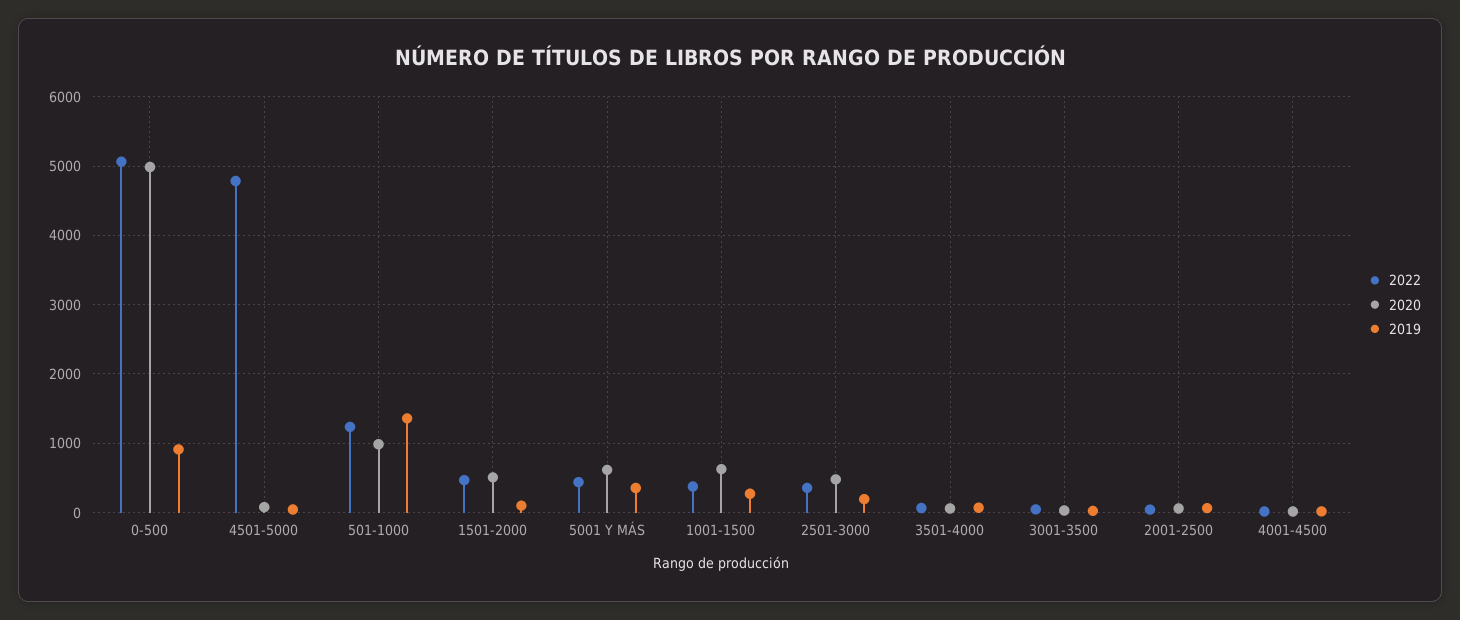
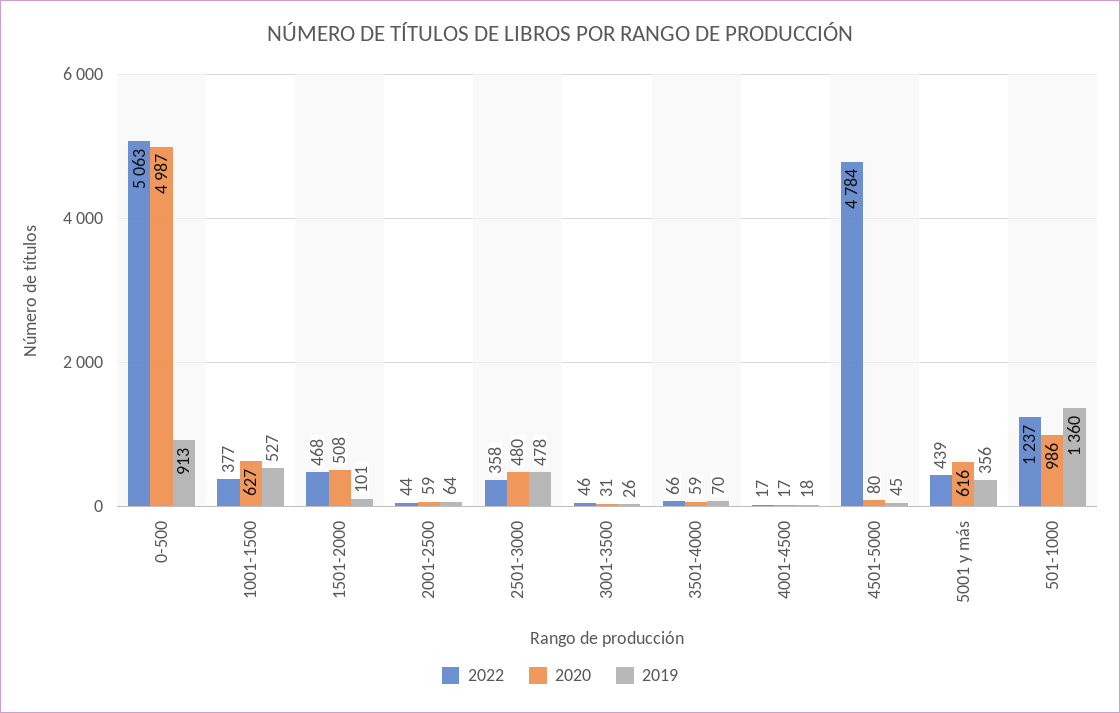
2019, 1001-1500: 300 -> 527
2019, 2501-3000: 200 -> 478

